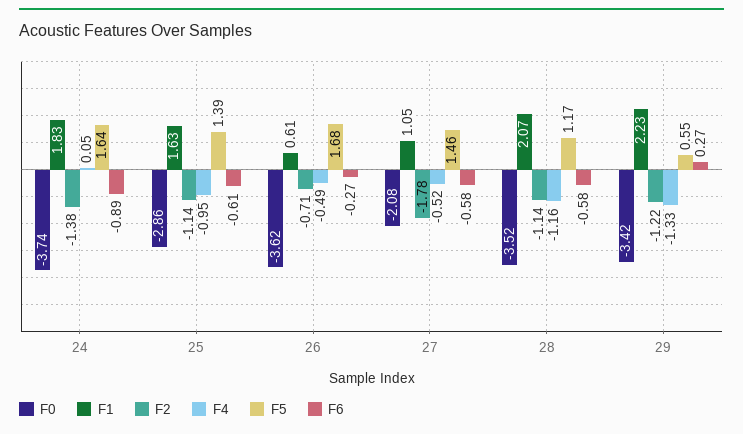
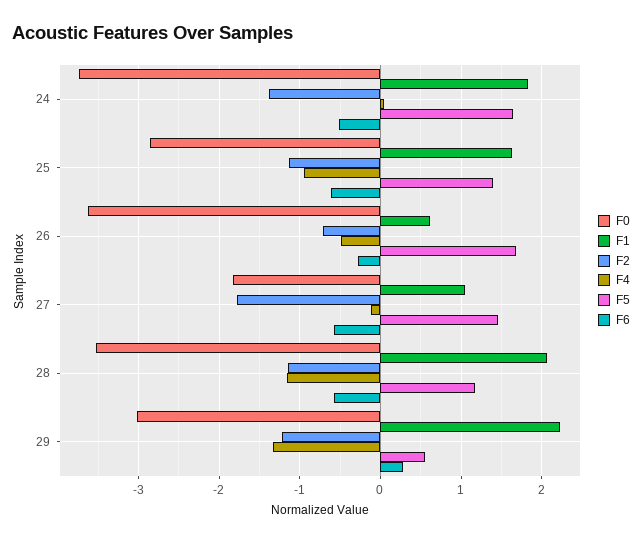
F6, 24: -0.89 -> -0.5
F0, 27: -2.08 -> -1.8
F4, 27: -0.52 -> -0.1
F0, 29: -3.42 -> -3

